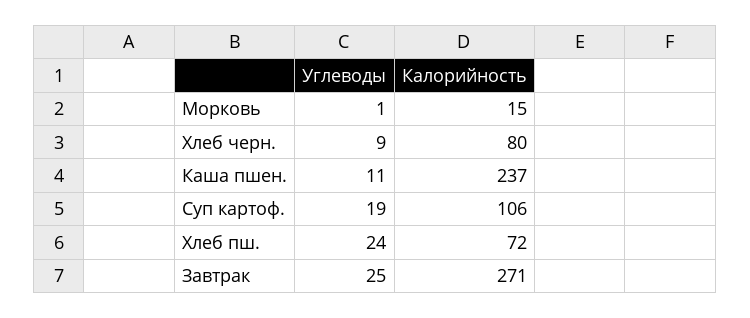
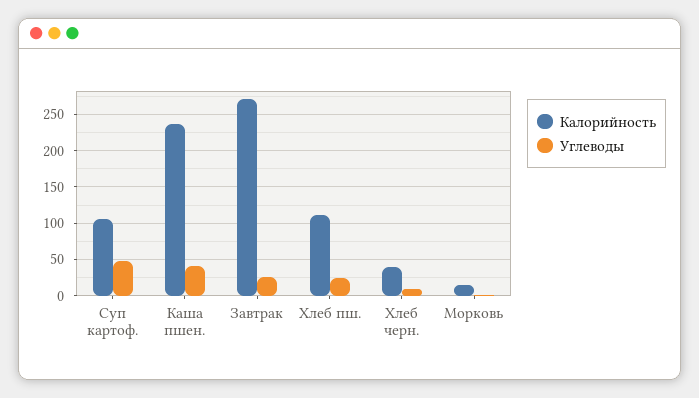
Калорийность, Хлеб черн.: 80 -> 40
Углеводы, Каша пшен.: 11 -> 40
Углеводы, Суп картоф.: 19 -> 50
Калорийность, Хлеб пш.: 72 -> 110

